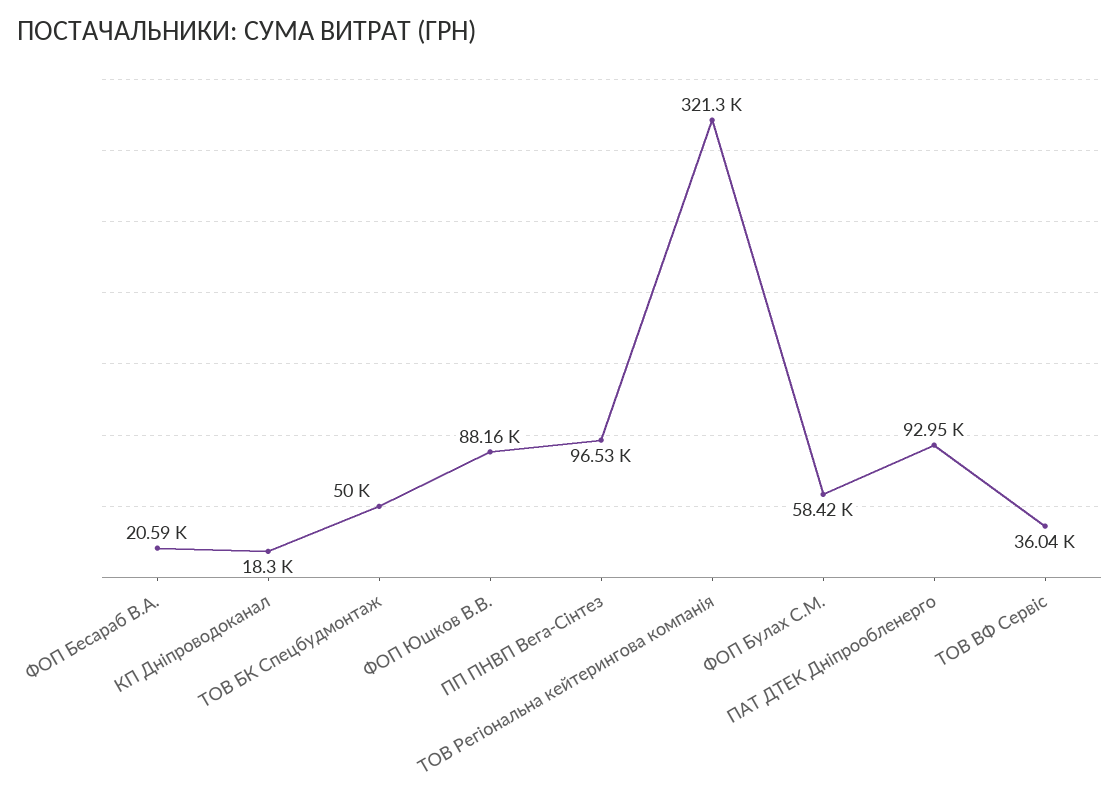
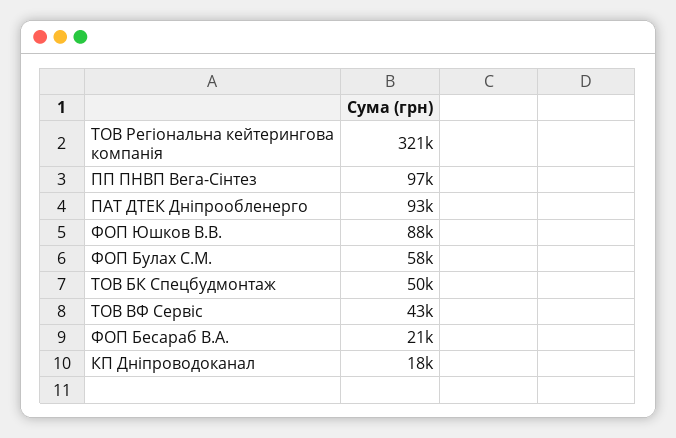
ТОВ ВФ Сервіс: 36040 -> 43000

